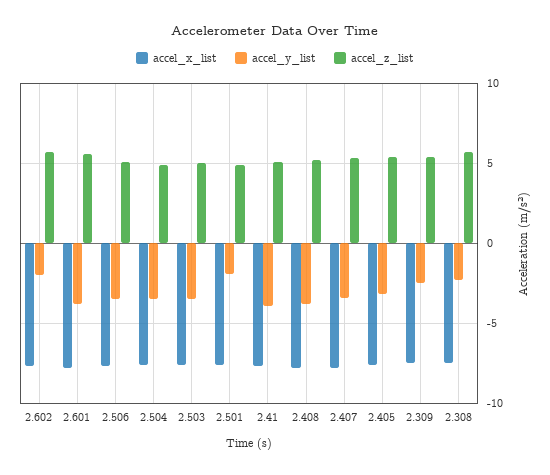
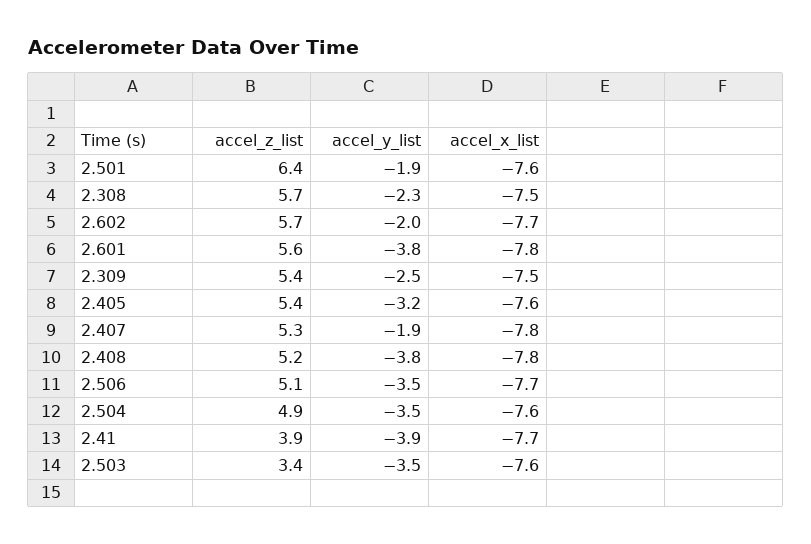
accel_z_list, 2.503: 5 -> 3.4
accel_z_list, 2.501: 5 -> 6.4
accel_z_list, 2.41: 5 -> 3.9
accel_y_list, 2.407: -3.5 -> -1.9

